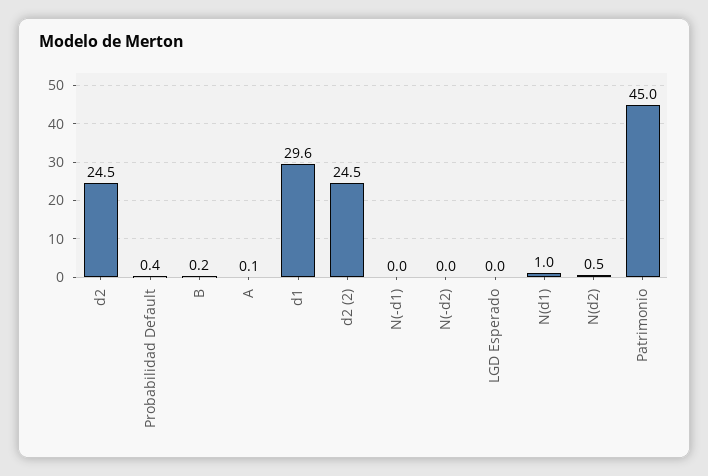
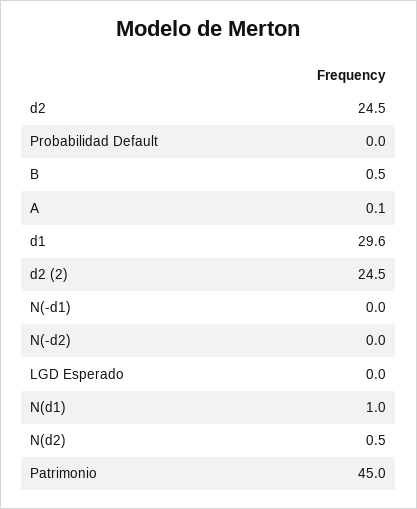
Probabilidad Default: 0.4 -> 0
B: 0.2 -> 0.5

